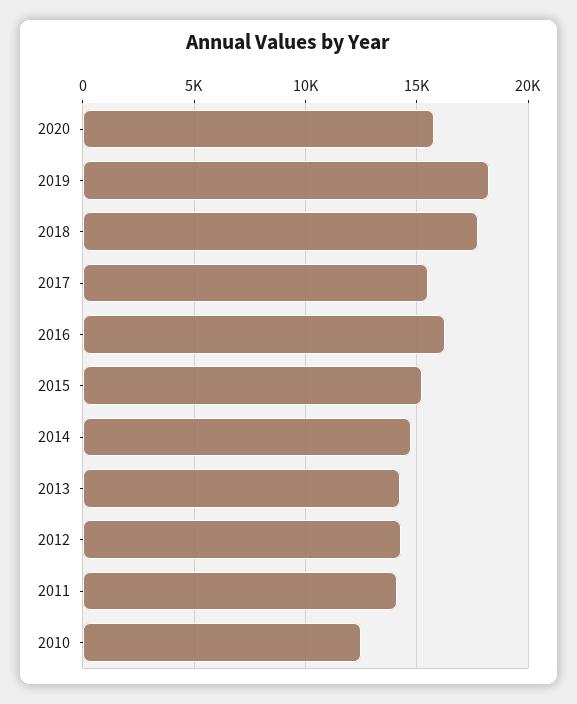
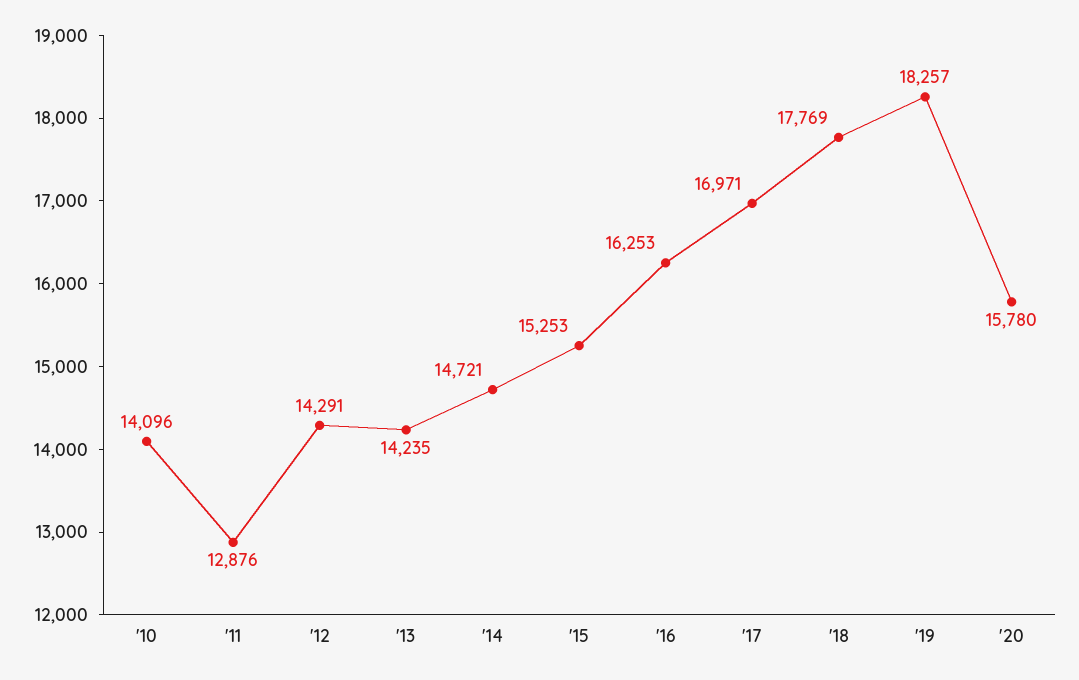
2017: 15500 -> 16971
2011: 14000 -> 12876
2010: 12500 -> 14096

